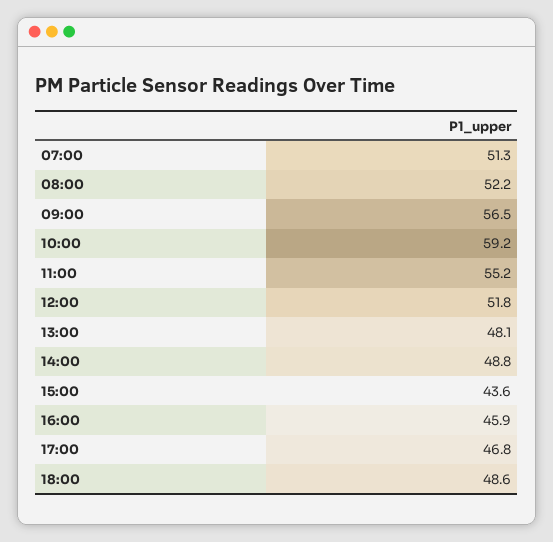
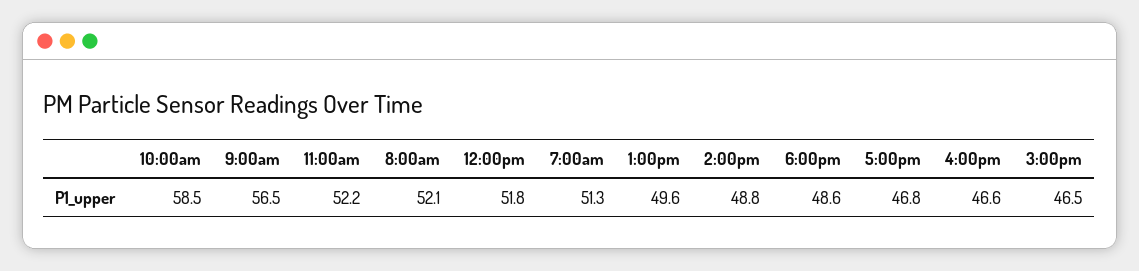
08:00: 52.2 -> 52.1
10:00: 59.2 -> 58.5
11:00: 55.2 -> 52.2
13:00: 48.1 -> 49.6
15:00: 43.6 -> 46.5
16:00: 45.9 -> 46.6

